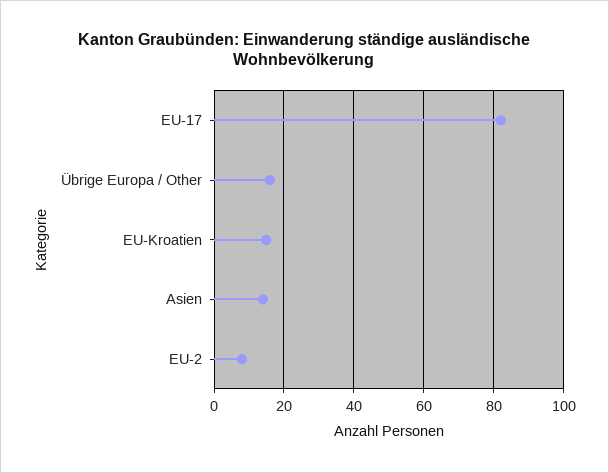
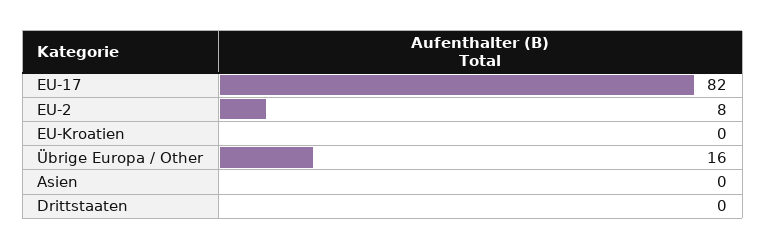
EU-Kroatien: 15 -> 0
Asien: 15 -> 0
Drittstaaten: none -> 0

